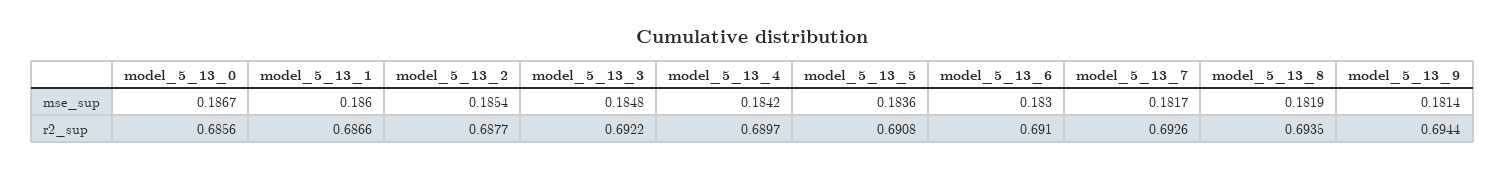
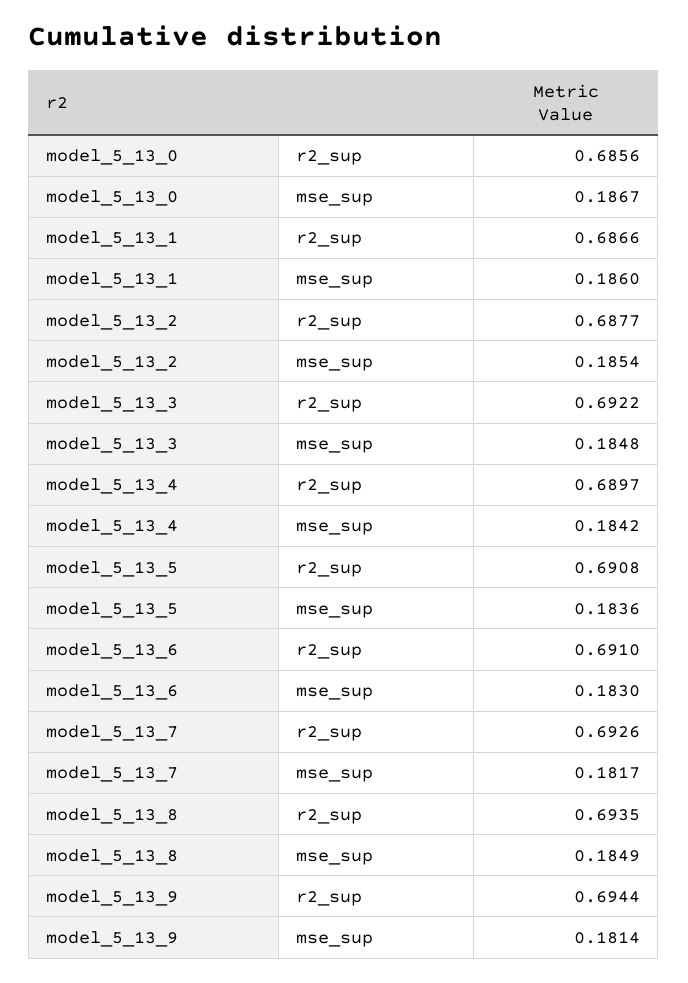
model_5_13_8, mse_sup: 0.1819 -> 0.1849

